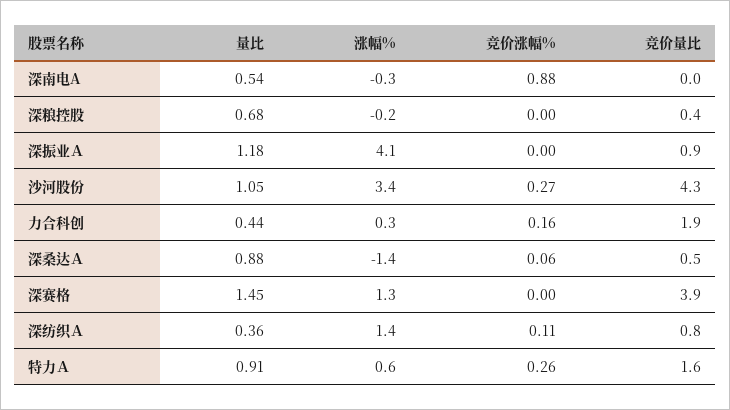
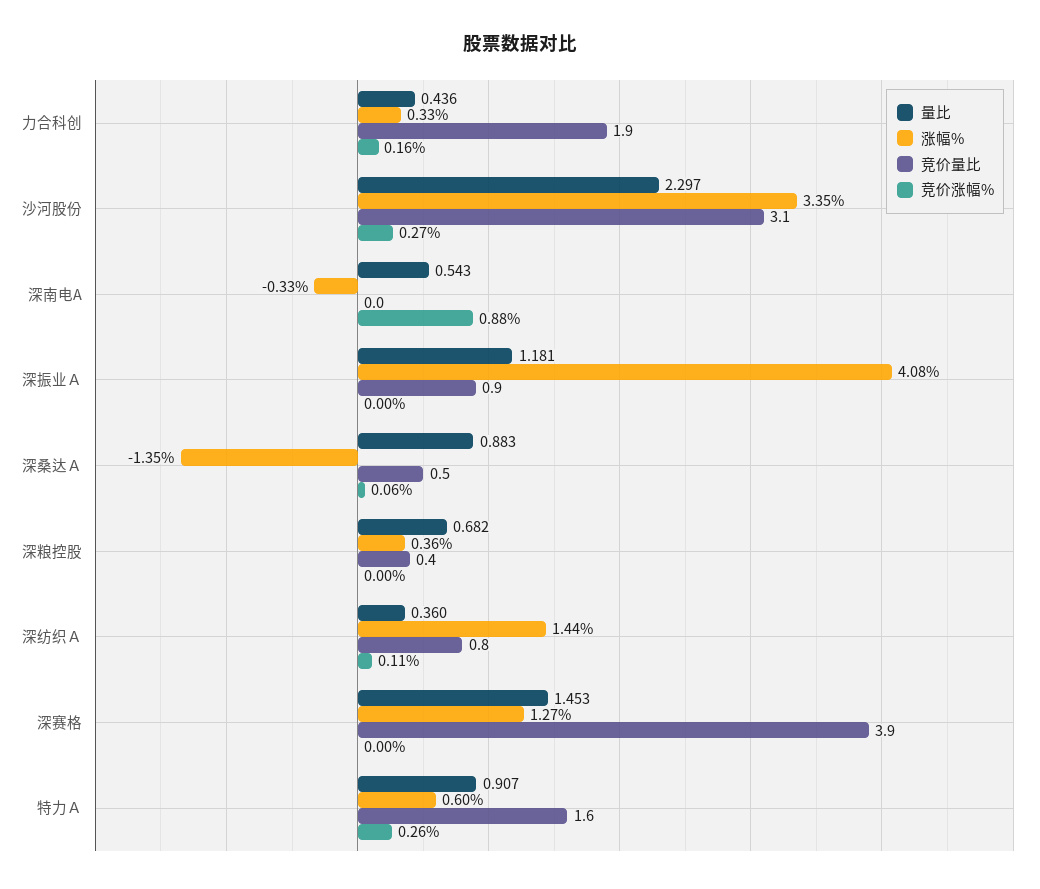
涨幅%, 深粮控股: -0.2 -> 0.36
量比, 沙河股份: 1.05 -> 2.297
竞价量比, 沙河股份: 4.3 -> 3.1

